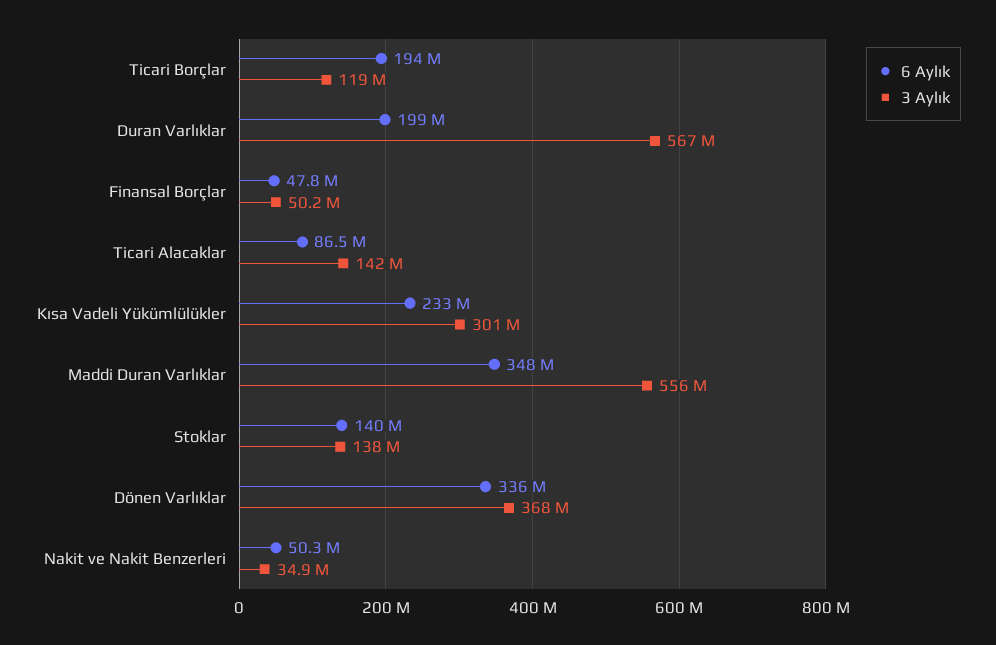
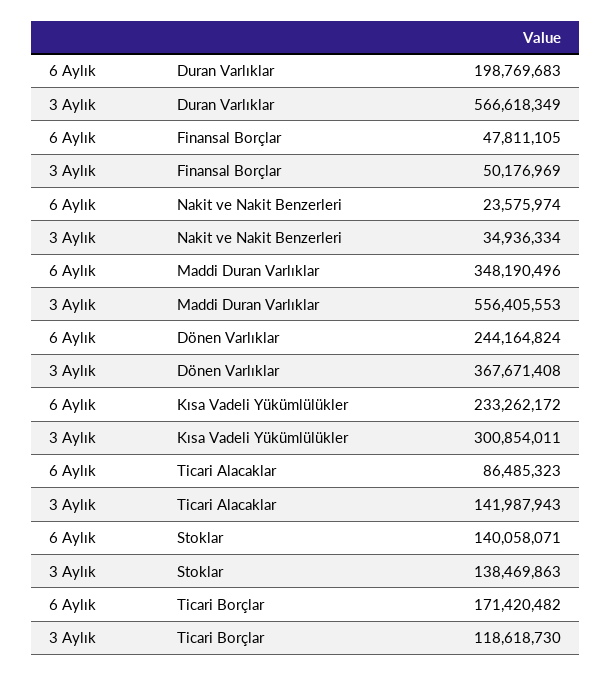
6 Aylık, Ticari Borçlar: 194000000 -> 171420482
6 Aylık, Dönen Varlıklar: 336000000 -> 244164824
6 Aylık, Nakit ve Nakit Benzerleri: 50300000 -> 23575974

